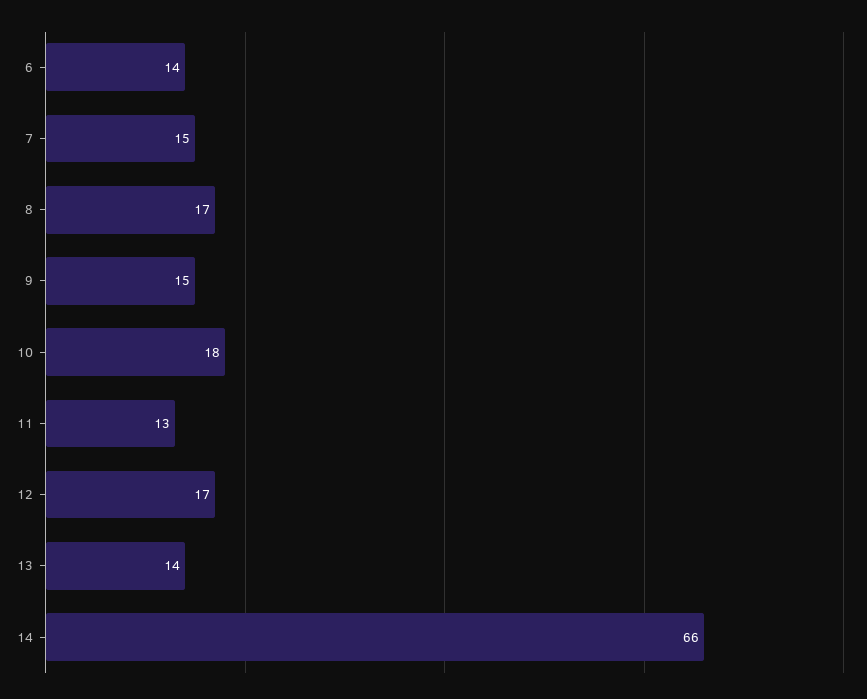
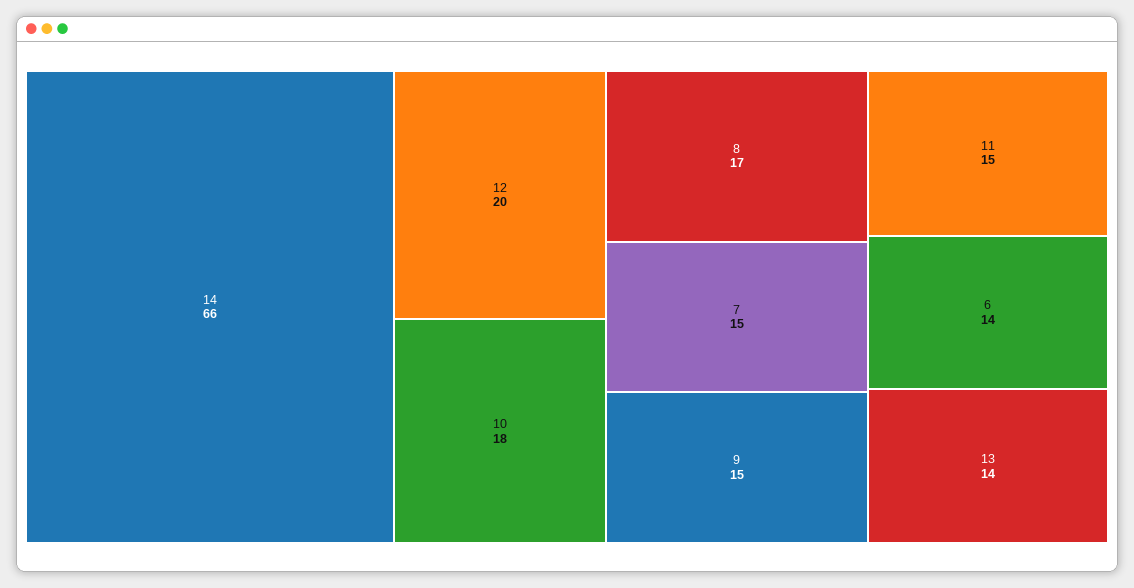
11: 13 -> 15
12: 17 -> 20

